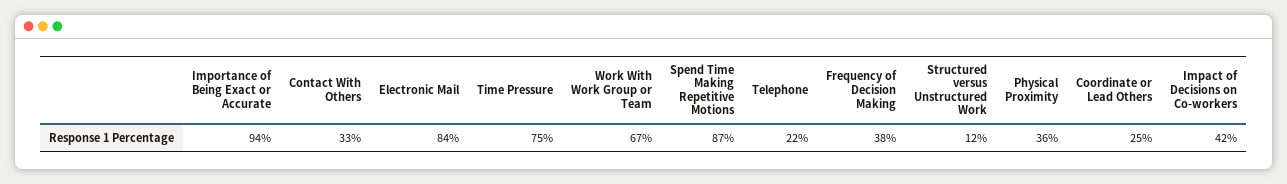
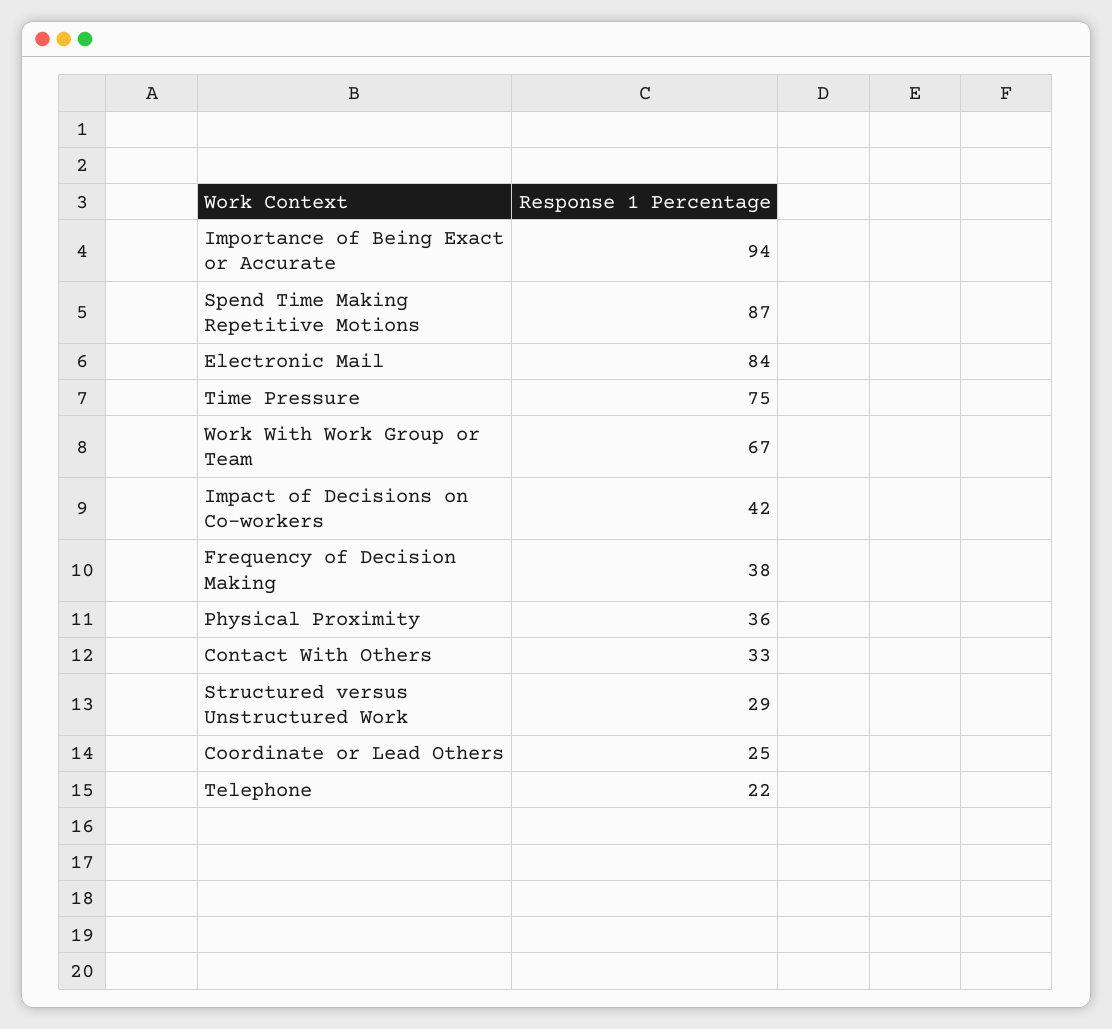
Structured versus Unstructured Work: 12 -> 29

